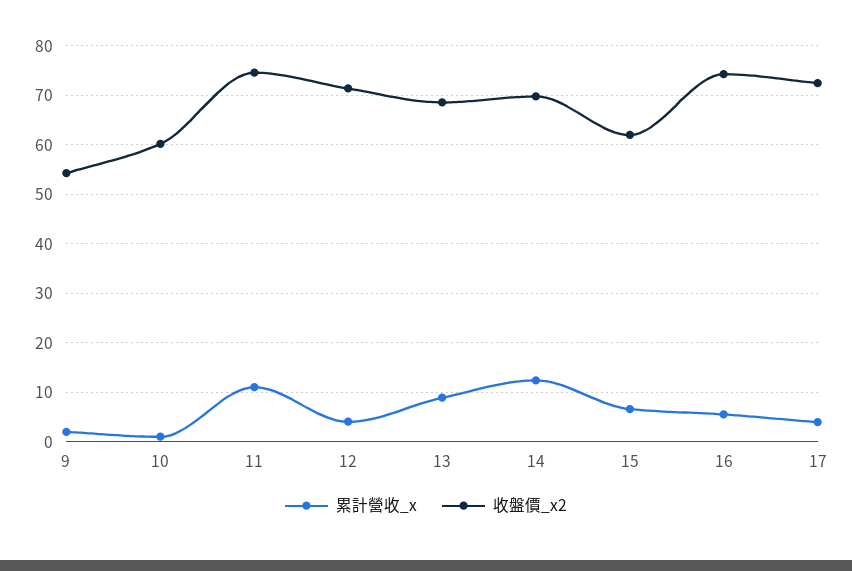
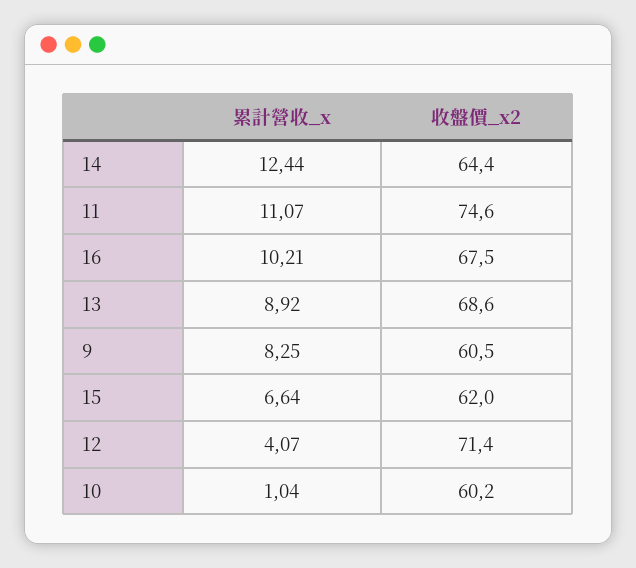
累計營收_x, 9: 2 -> 8.25
收盤價_x2, 9: 54 -> 60.5
收盤價_x2, 14: 70 -> 64.4
累計營收_x, 16: 6 -> 10.21
收盤價_x2, 16: 74 -> 67.5
累計營收_x, 17: 4 -> none
收盤價_x2, 17: 72 -> none

